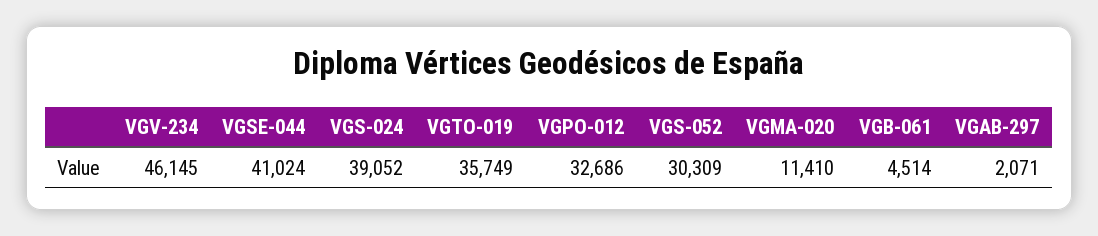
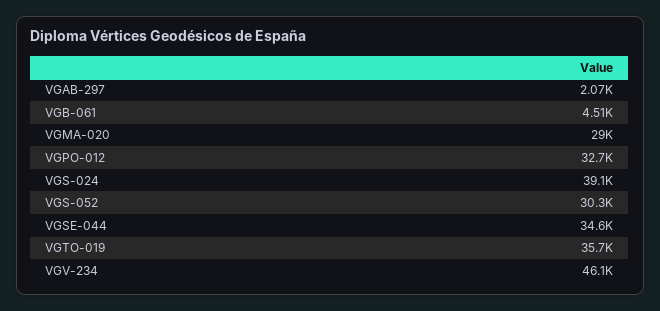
VGSE-044: 41024 -> 34600
VGMA-020: 11410 -> 29000

